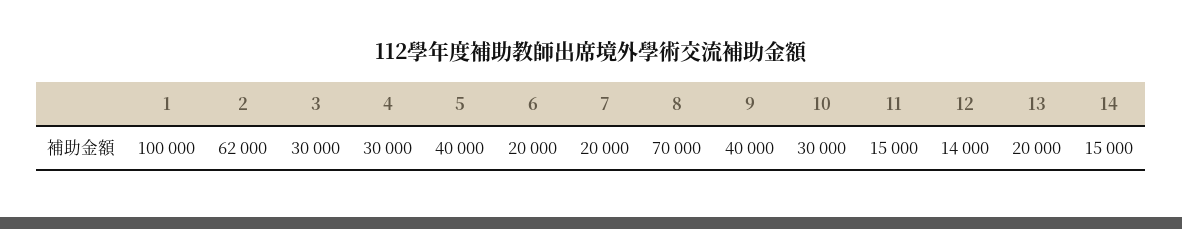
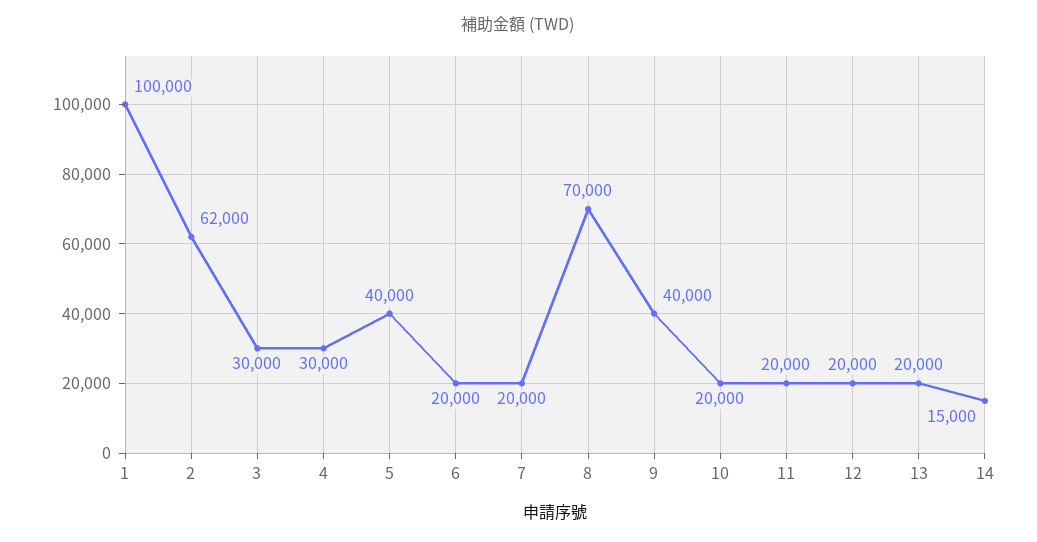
10: 30000 -> 20000
11: 15000 -> 20000
12: 14000 -> 20000

